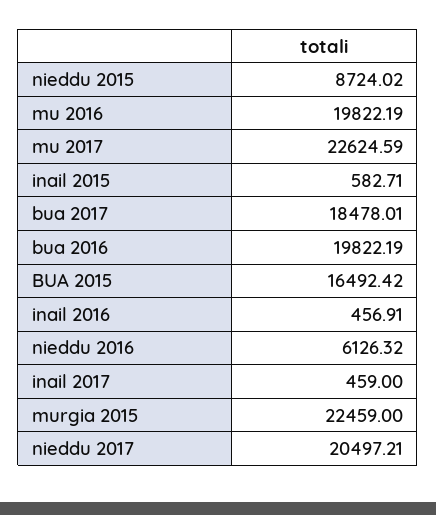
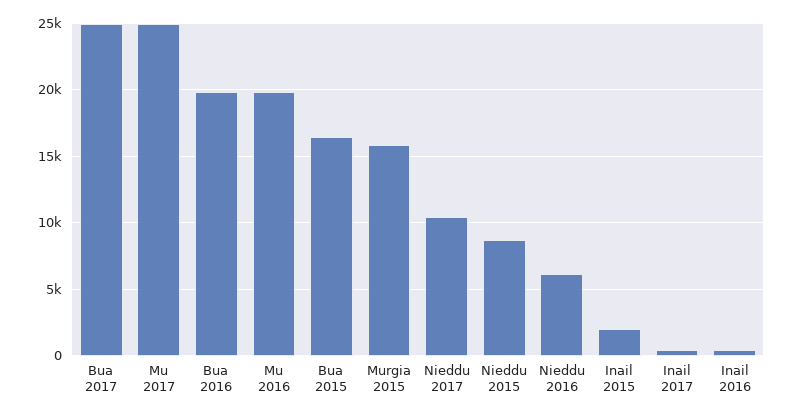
mu 2017: 22624.59 -> 25000
inail 2015: 582.71 -> 2000
bua 2017: 18478.01 -> 25000
murgia 2015: 22459 -> 16000
nieddu 2017: 20497.21 -> 10500

